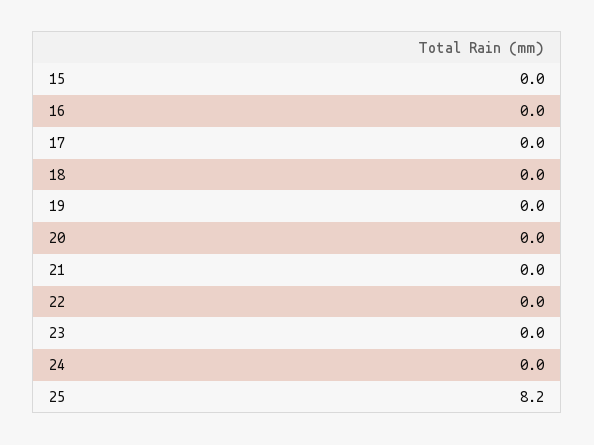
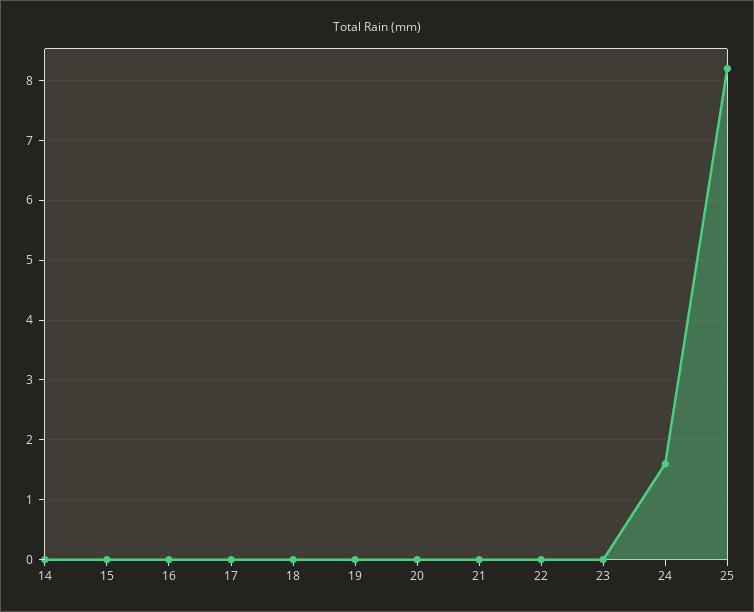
24: 0 -> 1.5
14: none -> 0

